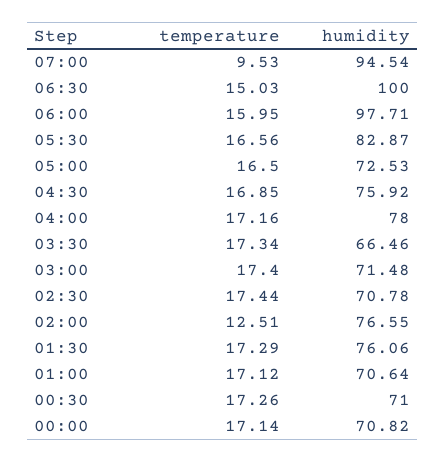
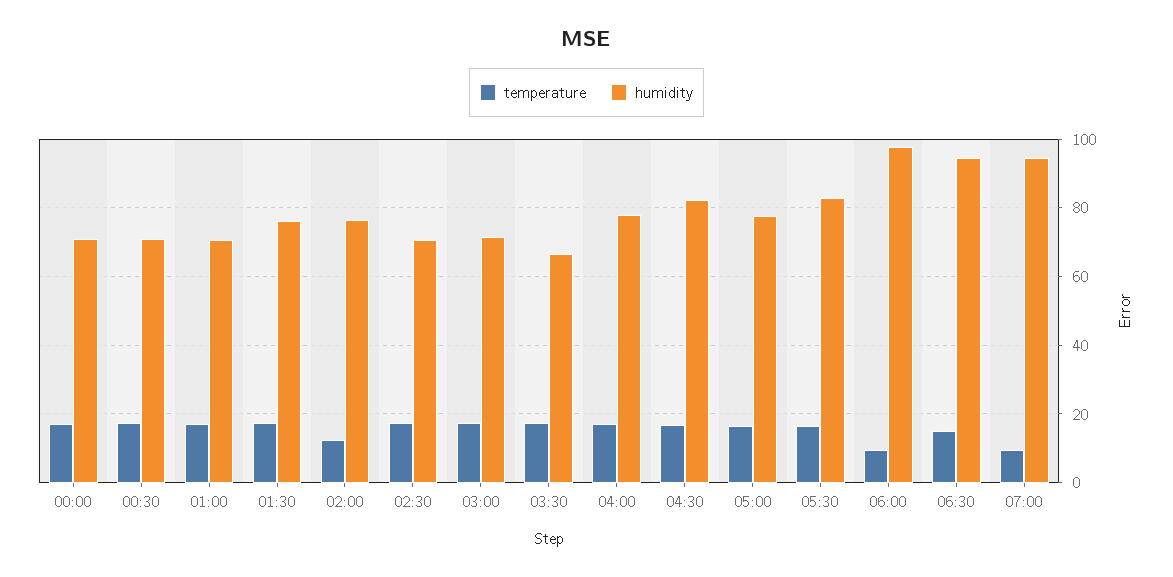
humidity, 06:30: 100 -> 94
temperature, 06:00: 15.95 -> 10
humidity, 05:00: 72.53 -> 78
humidity, 04:30: 75.92 -> 82

